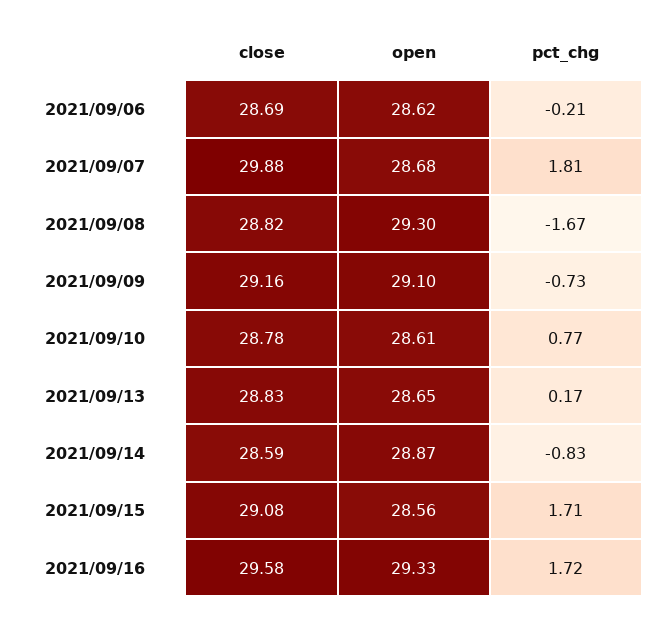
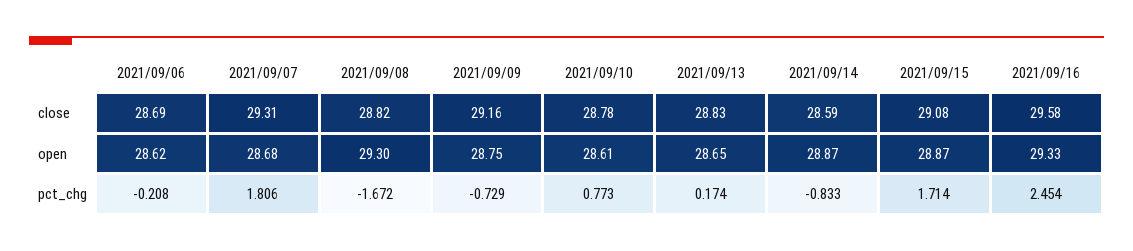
close, 2021/09/07: 29.88 -> 29.31
open, 2021/09/09: 29.1 -> 28.75
open, 2021/09/15: 28.56 -> 28.87
pct_chg, 2021/09/16: 1.72 -> 2.454

